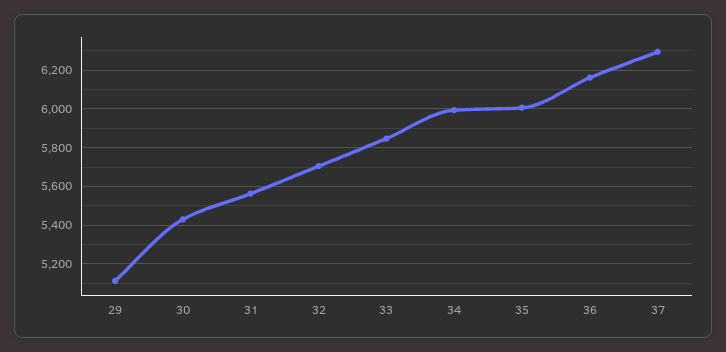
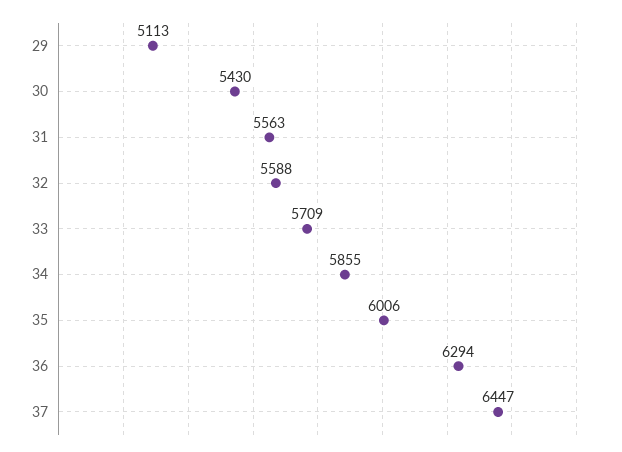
32: 5700 -> 5588
33: 5850 -> 5709
34: 6000 -> 5855
36: 6150 -> 6294
37: 6300 -> 6447

